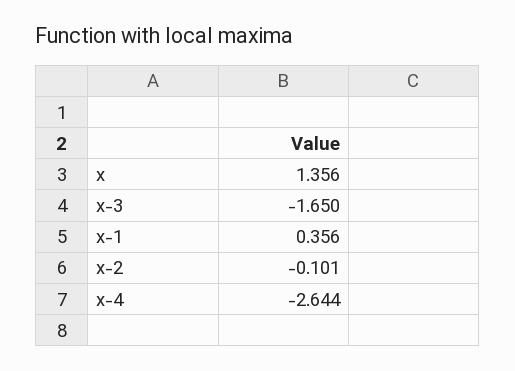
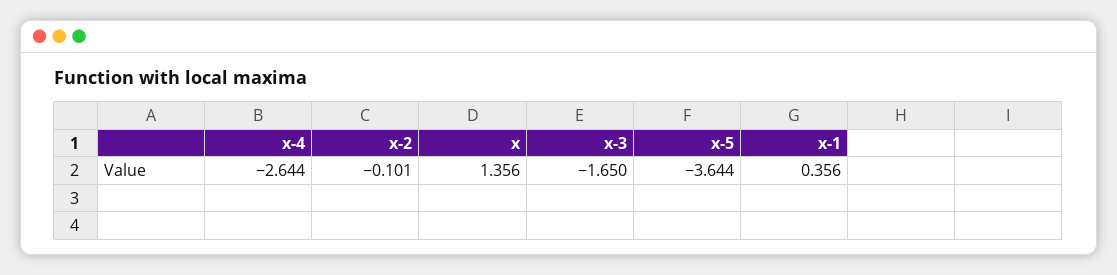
x-5: none -> -3.644

